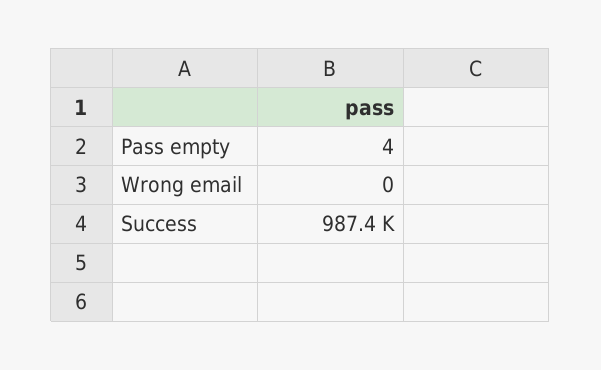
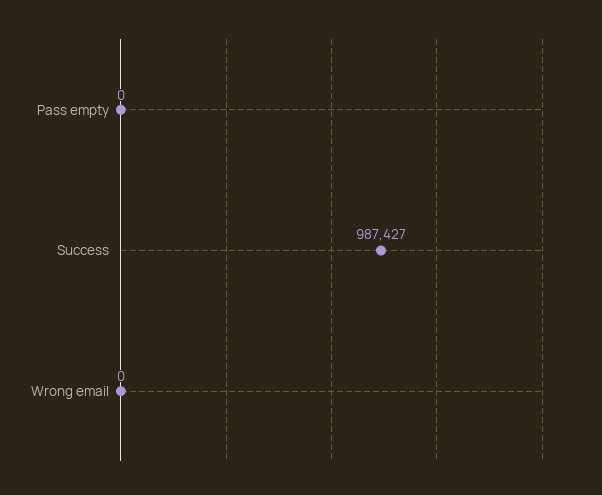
Pass empty: 4 -> 0

